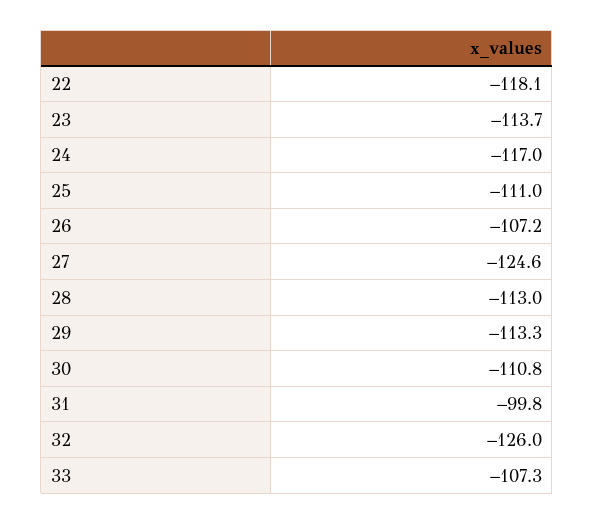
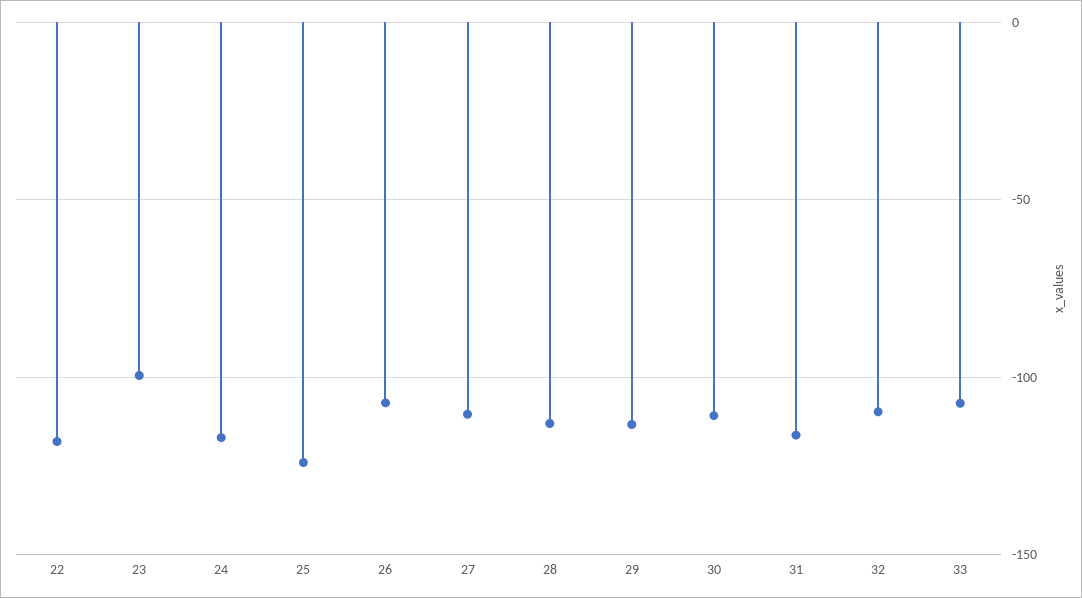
23: -113.7 -> -100
25: -111 -> -125
27: -124.6 -> -110
31: -99.8 -> -115
32: -126 -> -110

